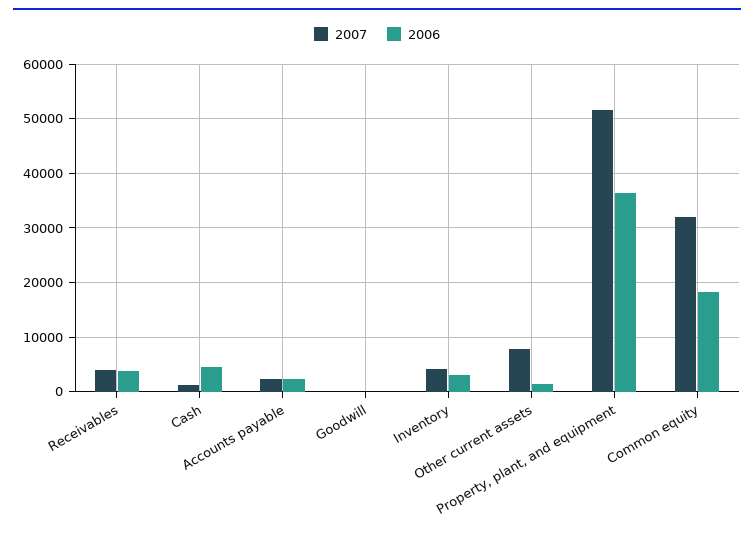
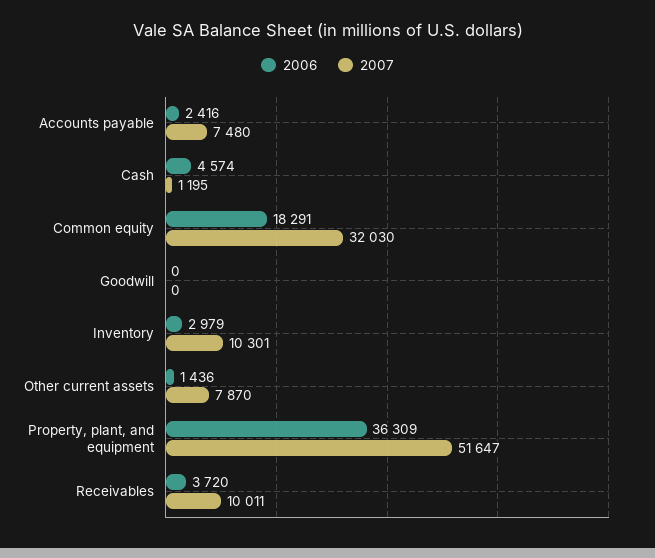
2007, Receivables: 4000 -> 10011
2007, Accounts payable: 2000 -> 7480
2007, Inventory: 4000 -> 10301

